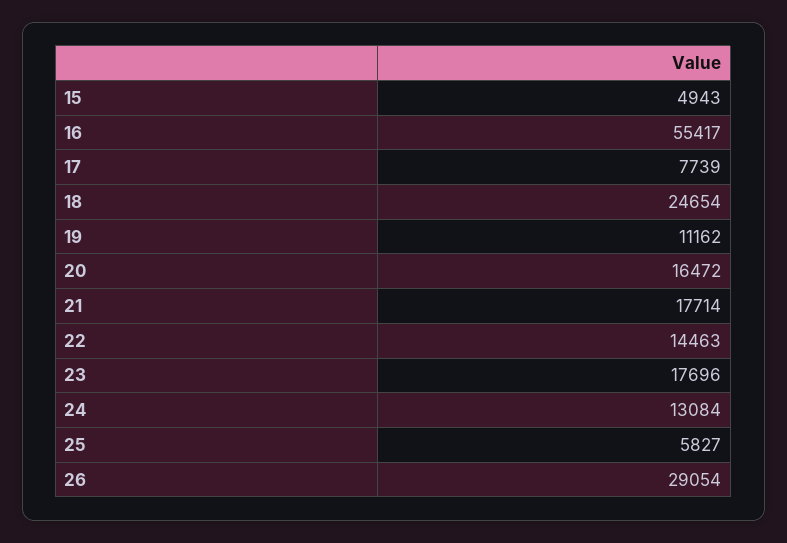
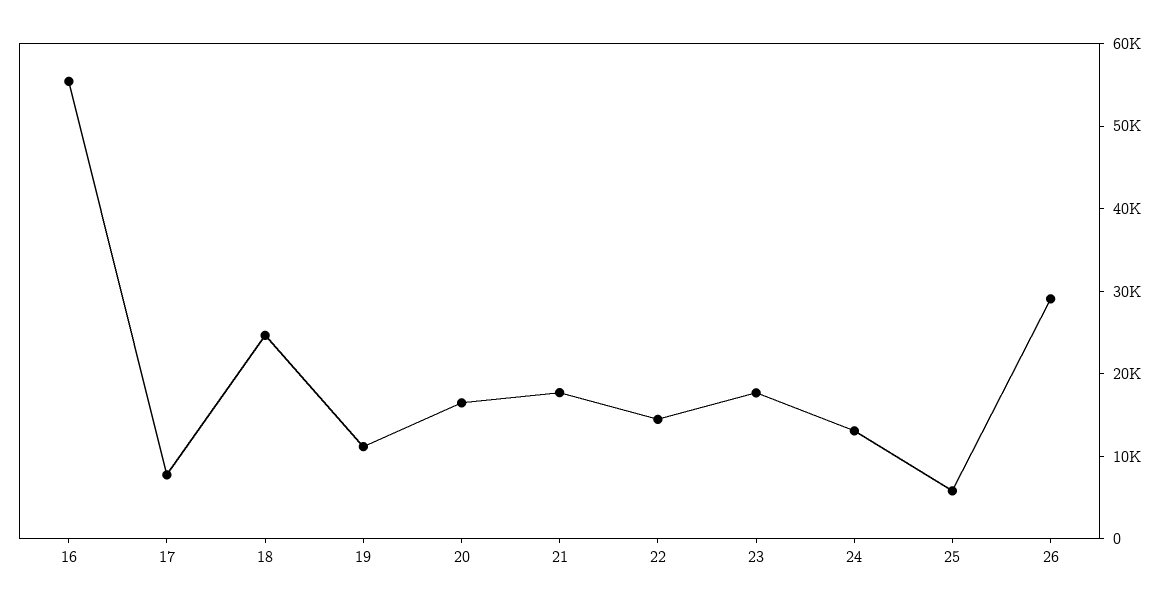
15: 4943 -> none

